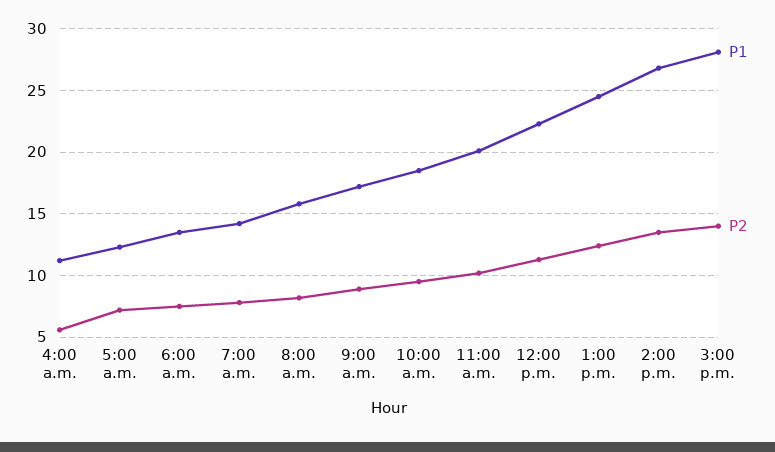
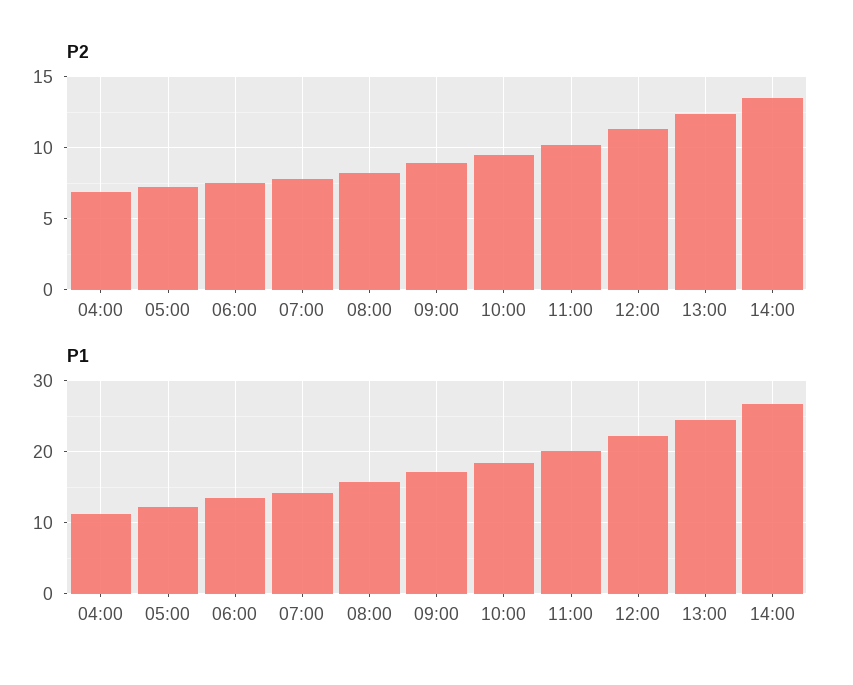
P2, 4:00 a.m.: 5.5 -> 7
P1, 3:00 p.m.: 28 -> none
P2, 3:00 p.m.: 14 -> none

